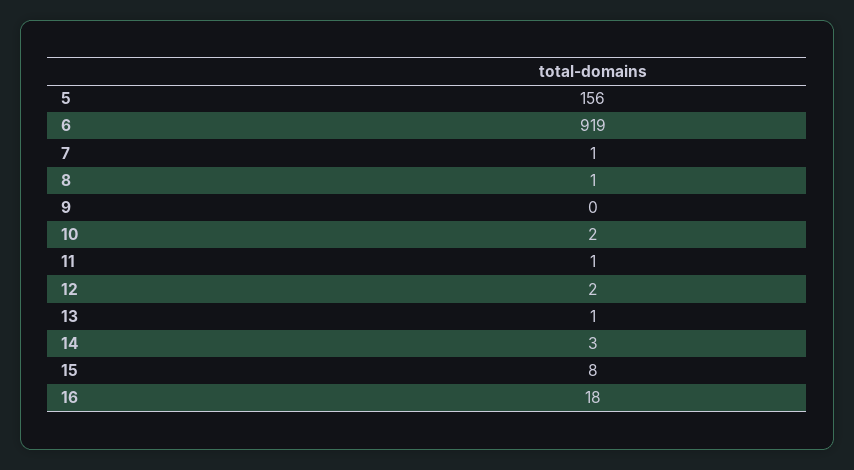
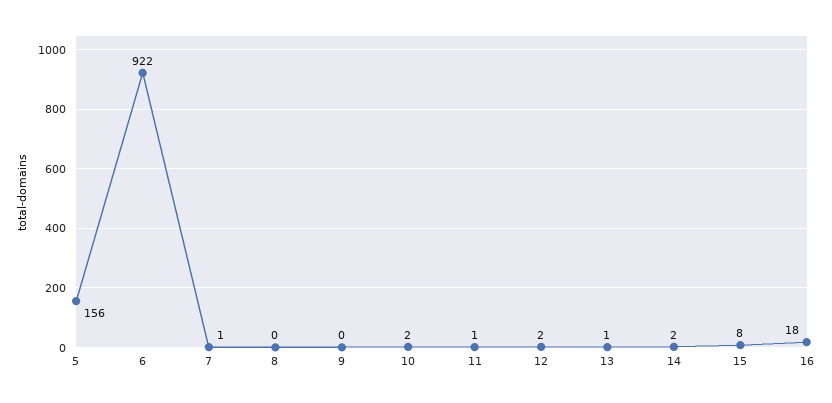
6: 919 -> 922
8: 1 -> 0
14: 3 -> 2

